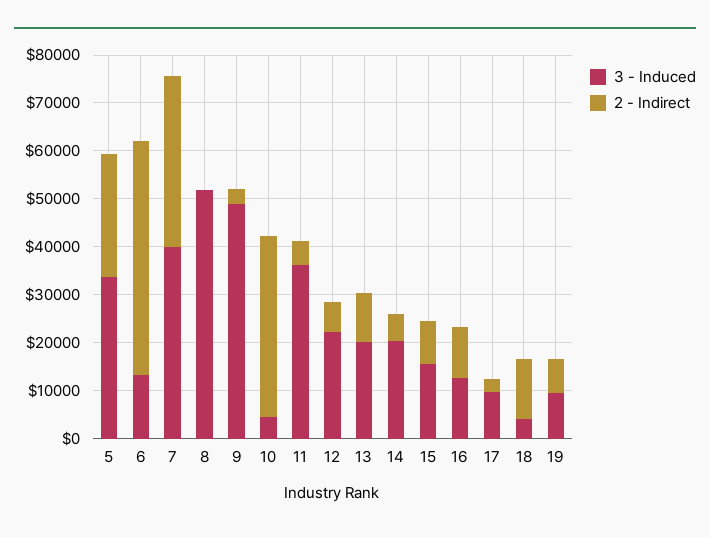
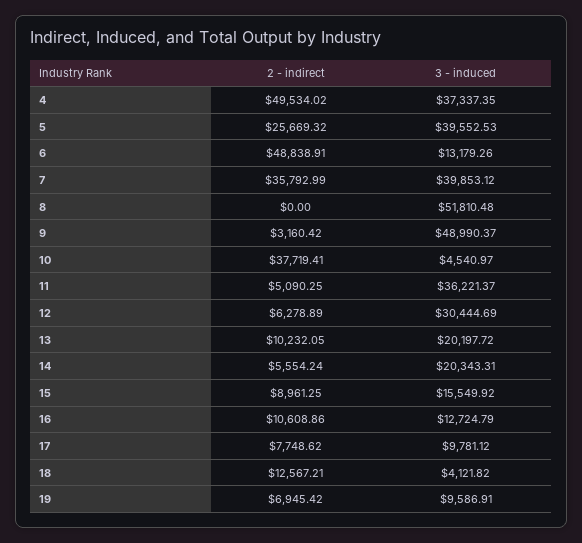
3 - Induced, 5: 34000 -> 39552.53
3 - Induced, 12: 22000 -> 30444.69
2 - Indirect, 17: 2000 -> 7748.62
2 - Indirect, 4: none -> 49534.02
3 - Induced, 4: none -> 37337.35

